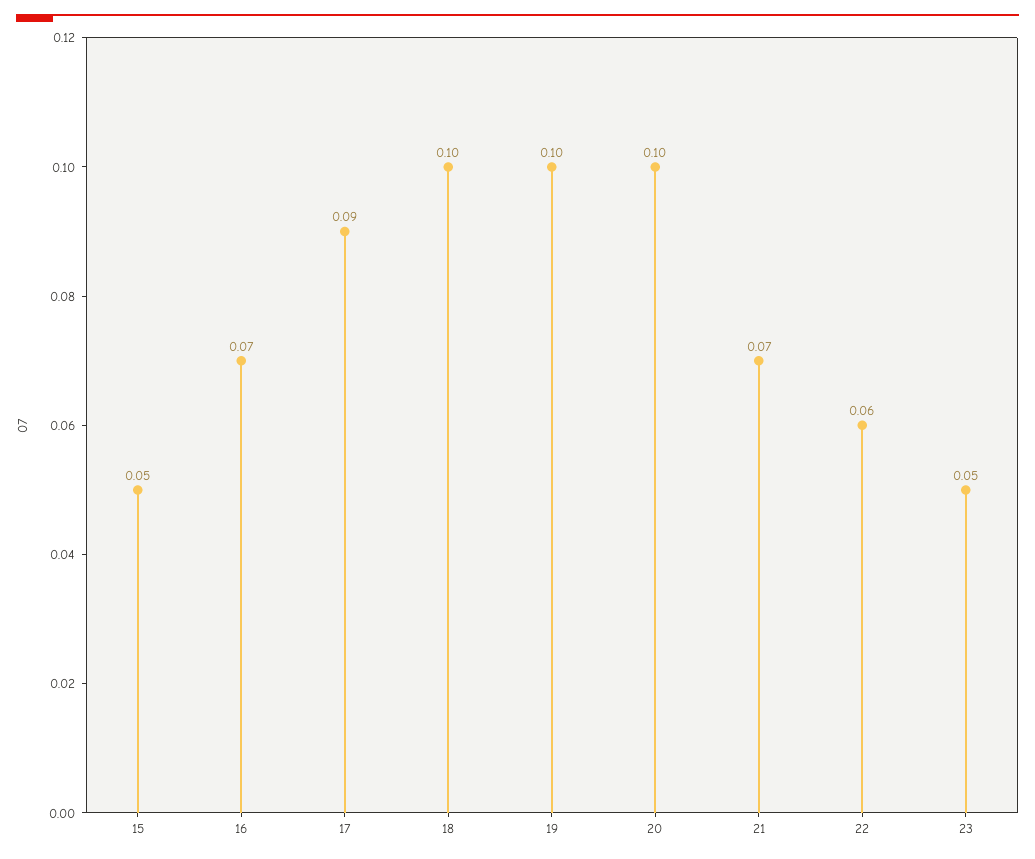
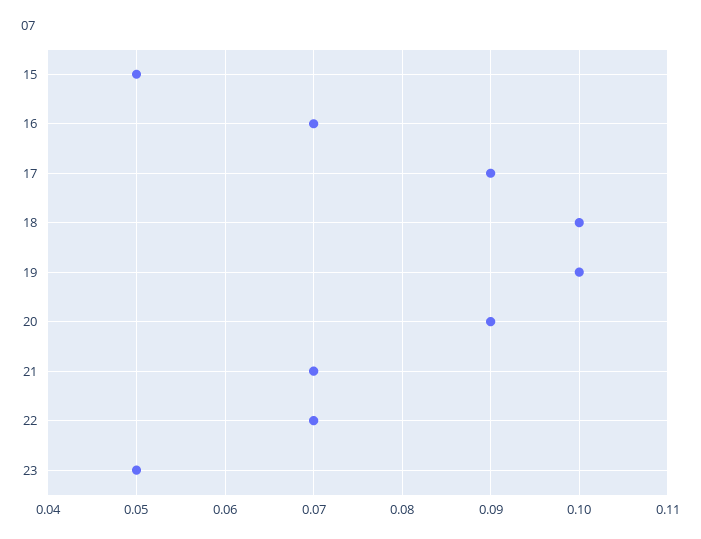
20: 0.1 -> 0.09
22: 0.06 -> 0.07

